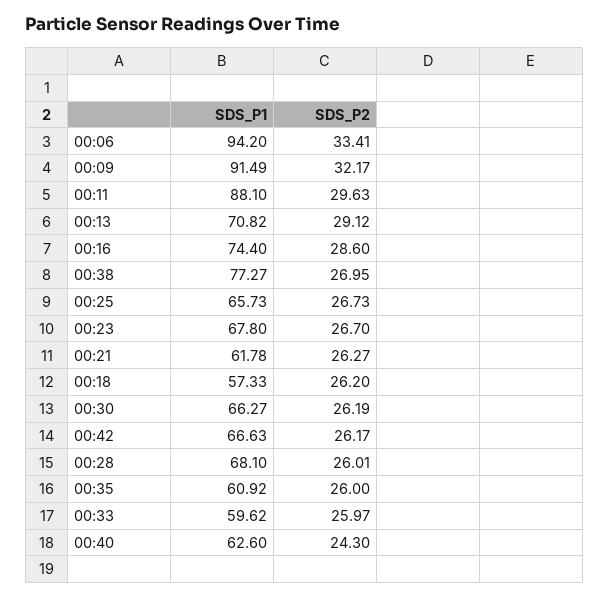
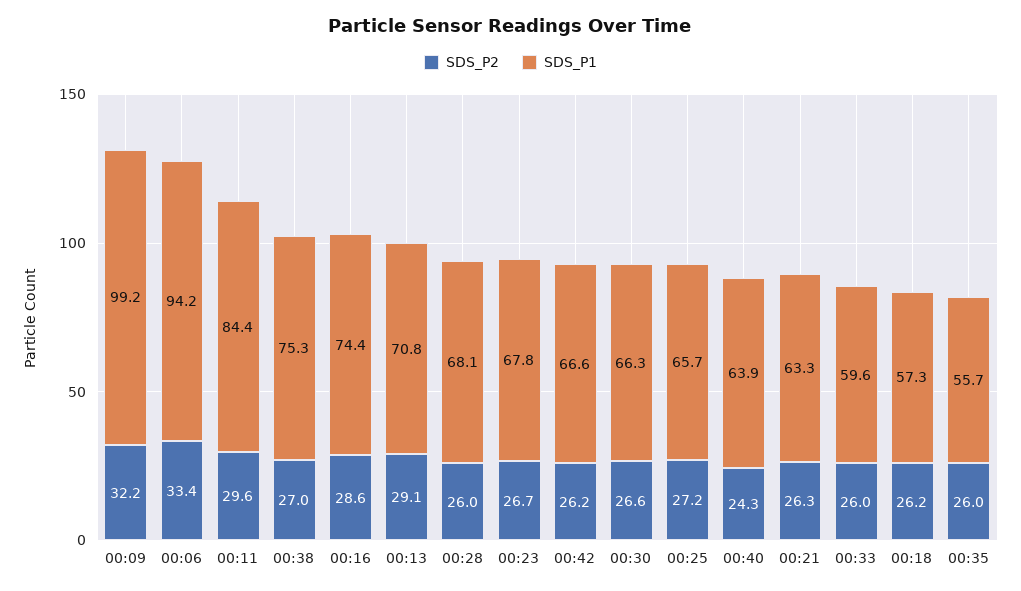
SDS_P1, 00:09: 91.49 -> 99.2
SDS_P1, 00:11: 88.1 -> 84.4
SDS_P1, 00:38: 77.27 -> 75.3
SDS_P2, 00:25: 26.73 -> 27.2
SDS_P1, 00:21: 61.78 -> 63.3
SDS_P2, 00:30: 26.19 -> 26.6
SDS_P1, 00:35: 60.92 -> 55.7
SDS_P1, 00:40: 62.6 -> 63.9

